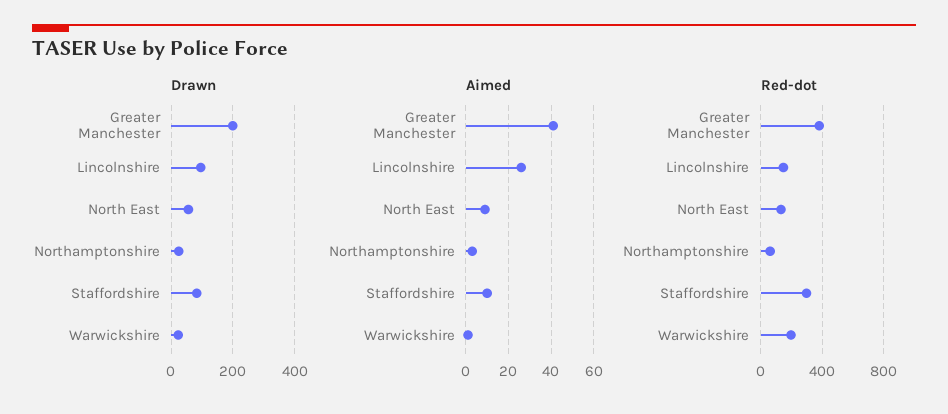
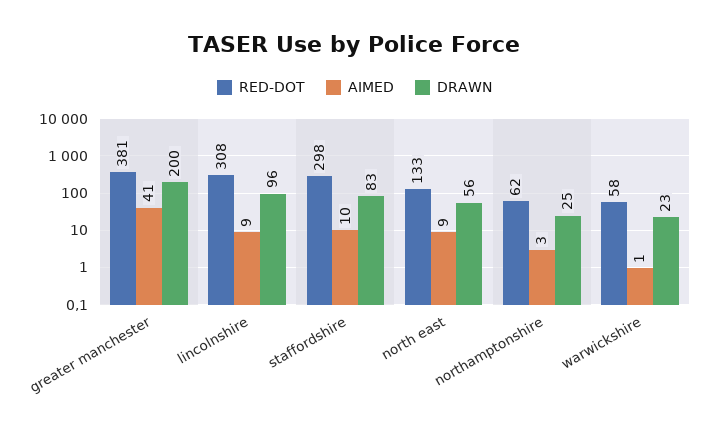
Aimed, Lincolnshire: 25 -> 9
Red-dot, Lincolnshire: 150 -> 308
Red-dot, Warwickshire: 200 -> 58

